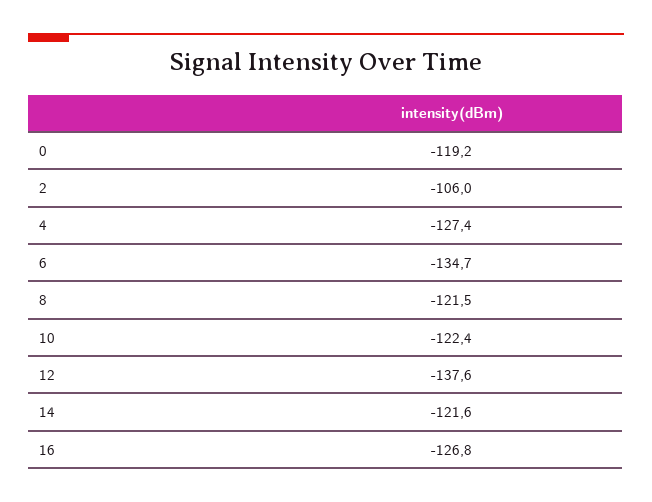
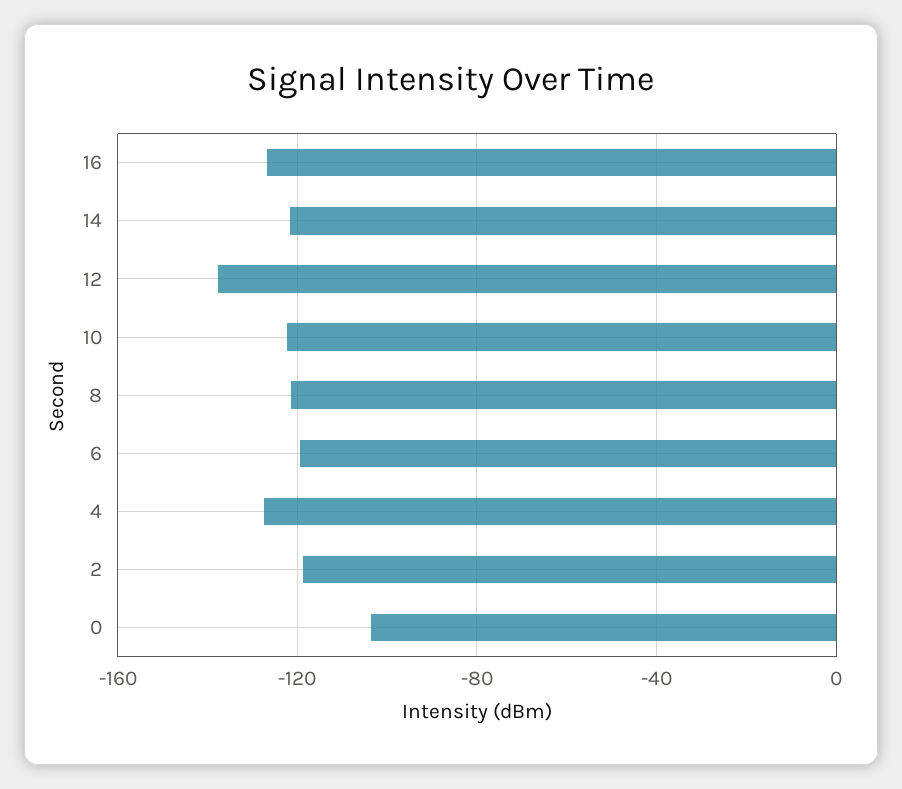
0: -119.2 -> -105
2: -106 -> -120
6: -134.7 -> -120

